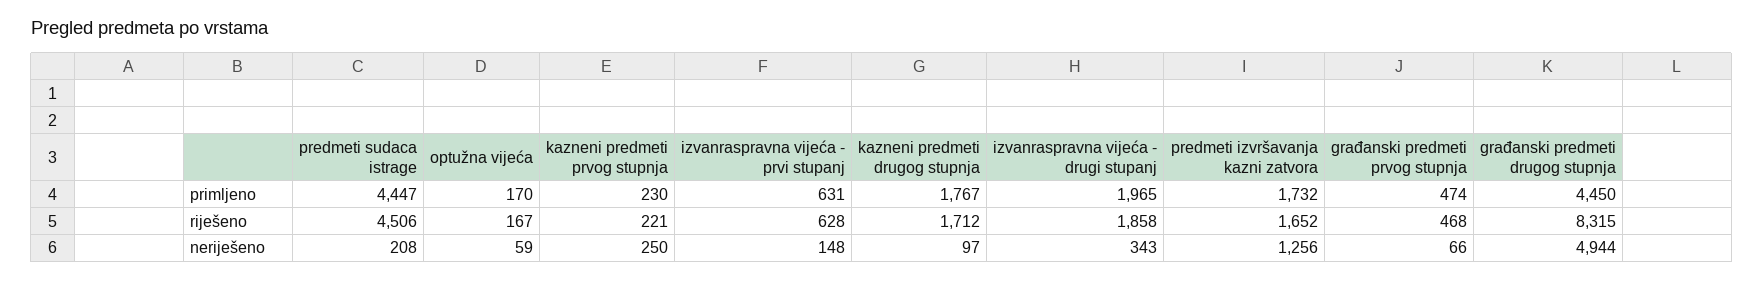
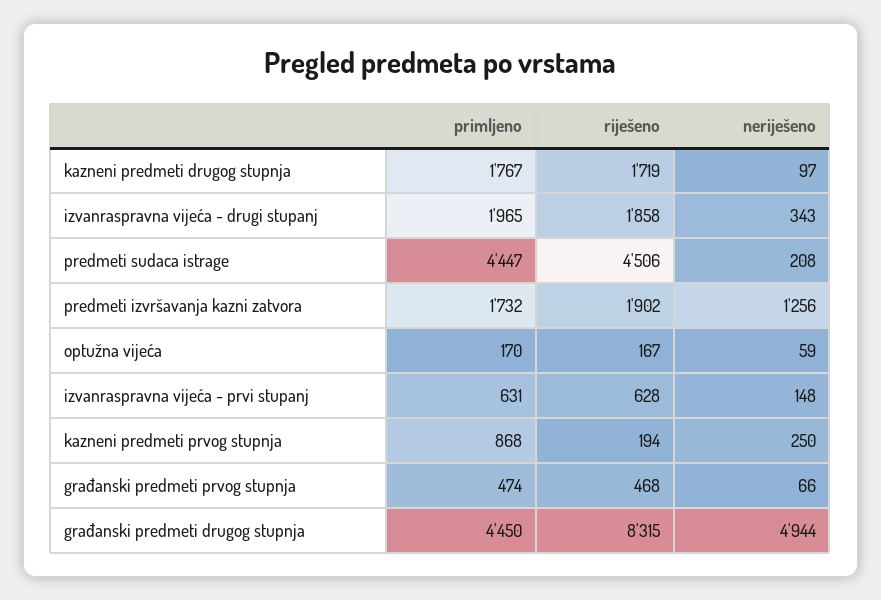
kazneni predmeti prvog stupnja, primljeno: 230 -> 868
kazneni predmeti prvog stupnja, riješeno: 221 -> 194
kazneni predmeti drugog stupnja, riješeno: 1712 -> 1719
predmeti izvršavanja kazni zatvora, riješeno: 1652 -> 1902

